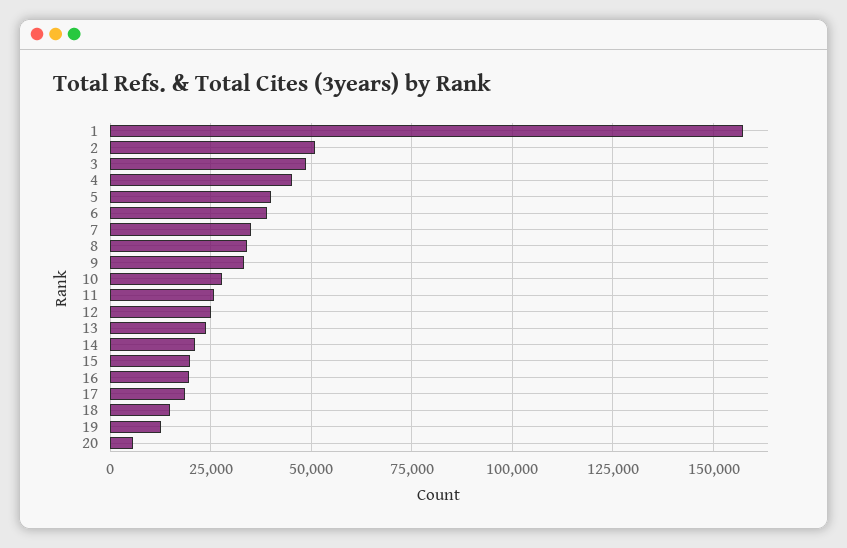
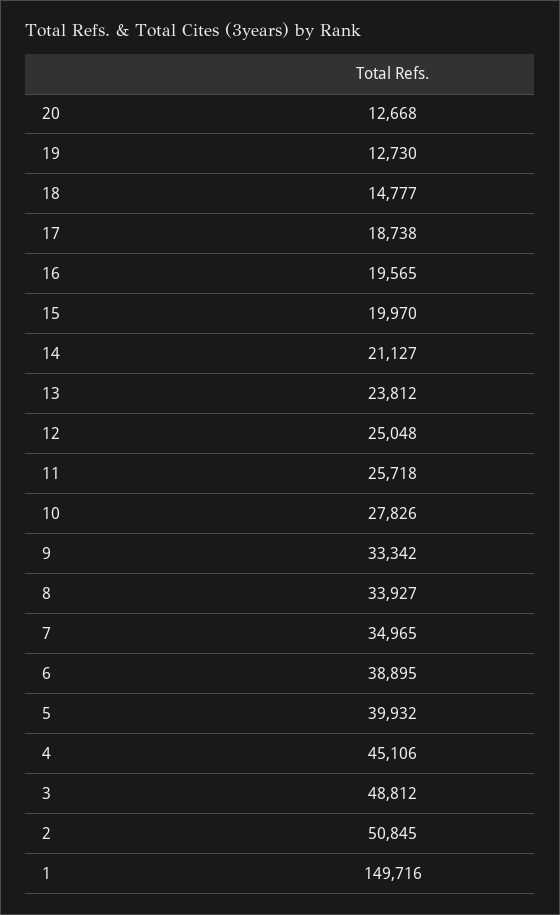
1: 157500 -> 149716
20: 5000 -> 12668

